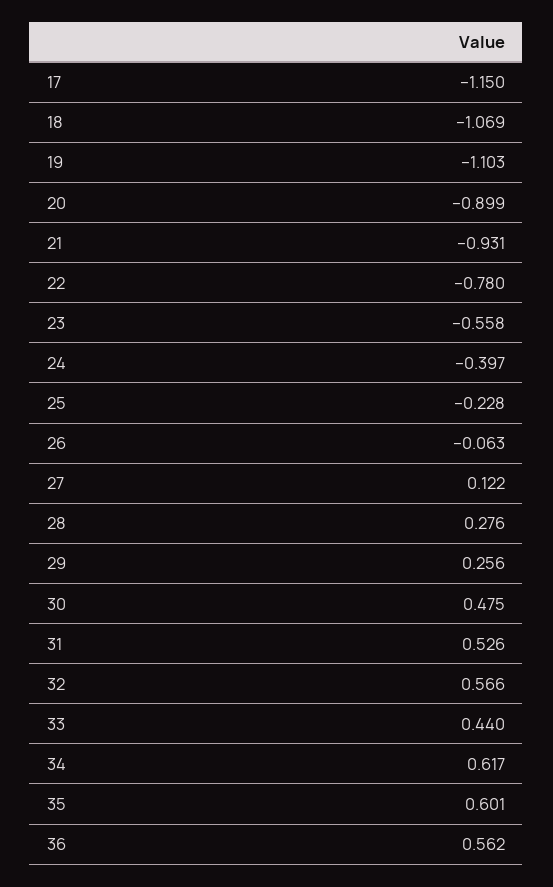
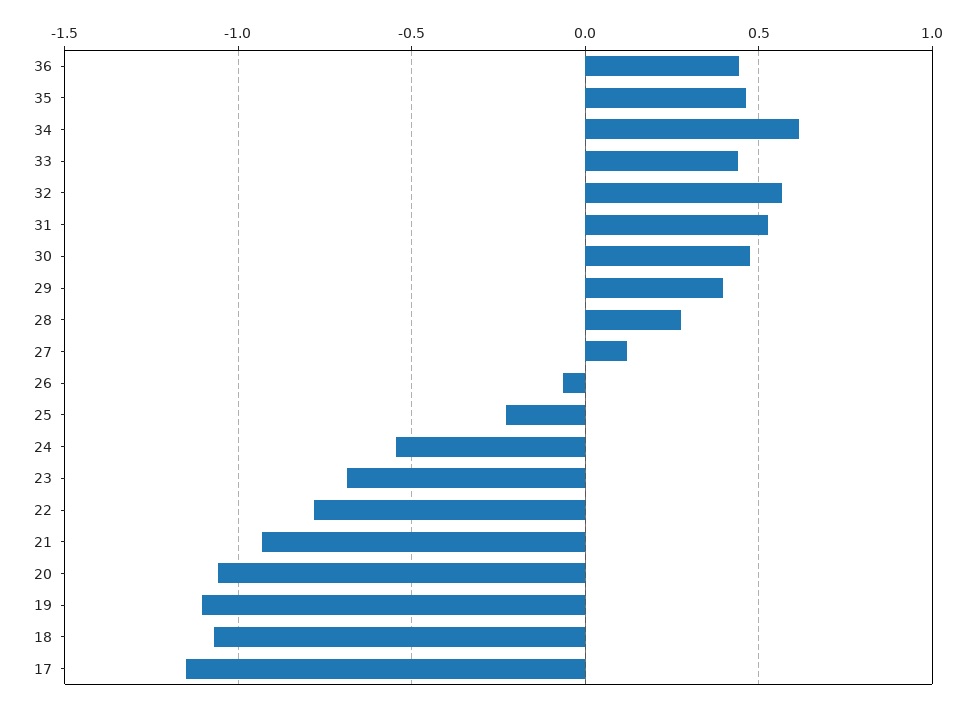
20: -0.899 -> -1.05
23: -0.558 -> -0.7
24: -0.397 -> -0.55
29: 0.256 -> 0.4
35: 0.601 -> 0.45
36: 0.562 -> 0.45

